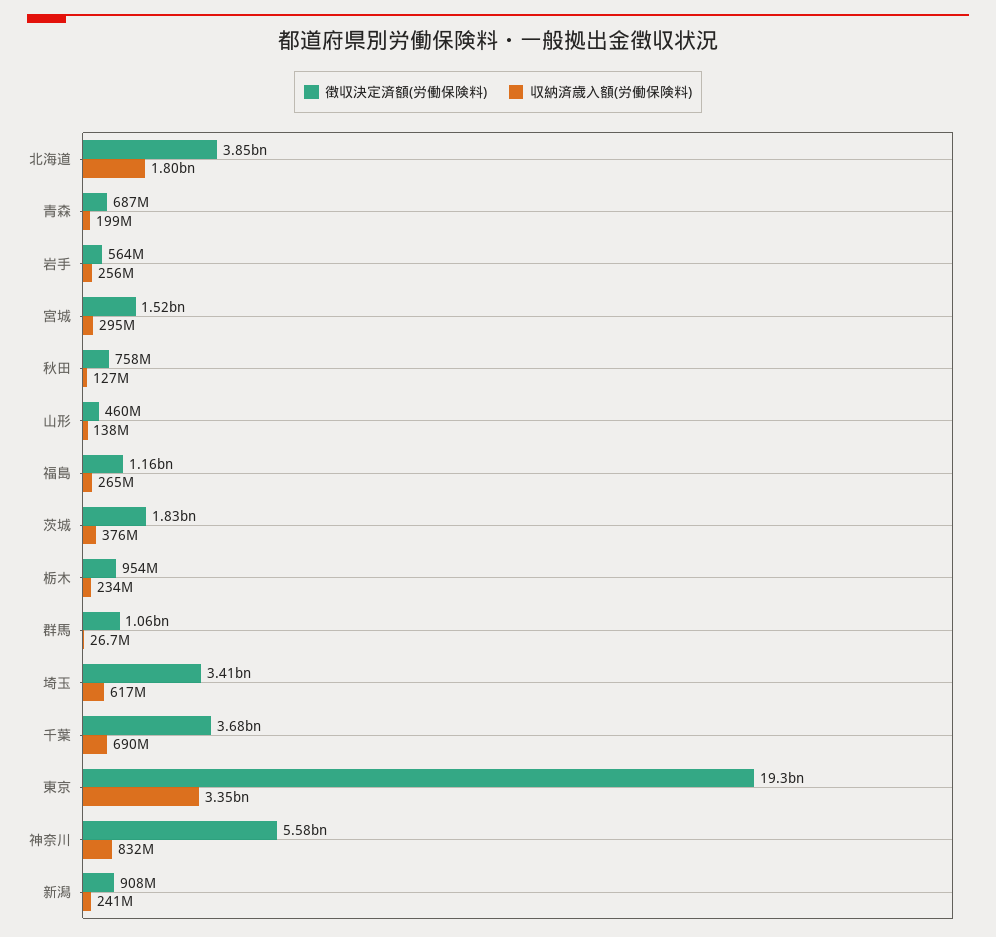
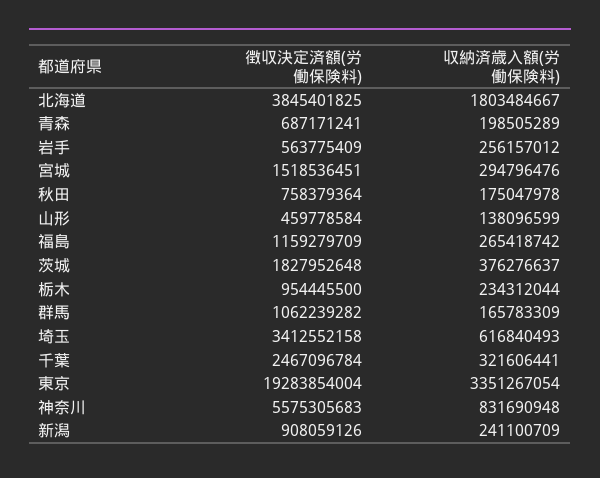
収納済歳入額(労働保険料), 秋田: 127000000 -> 175047978
収納済歳入額(労働保険料), 群馬: 26700000 -> 165783309
徴収決定済額(労働保険料), 千葉: 3680000000 -> 2467096784
収納済歳入額(労働保険料), 千葉: 690000000 -> 321606441

